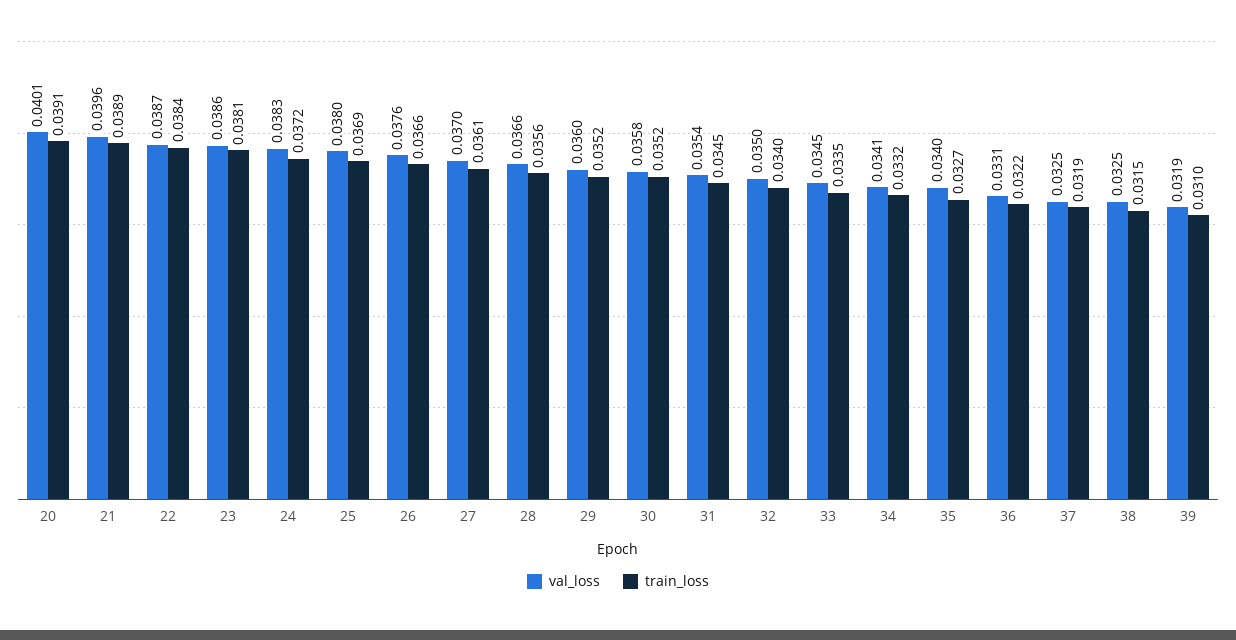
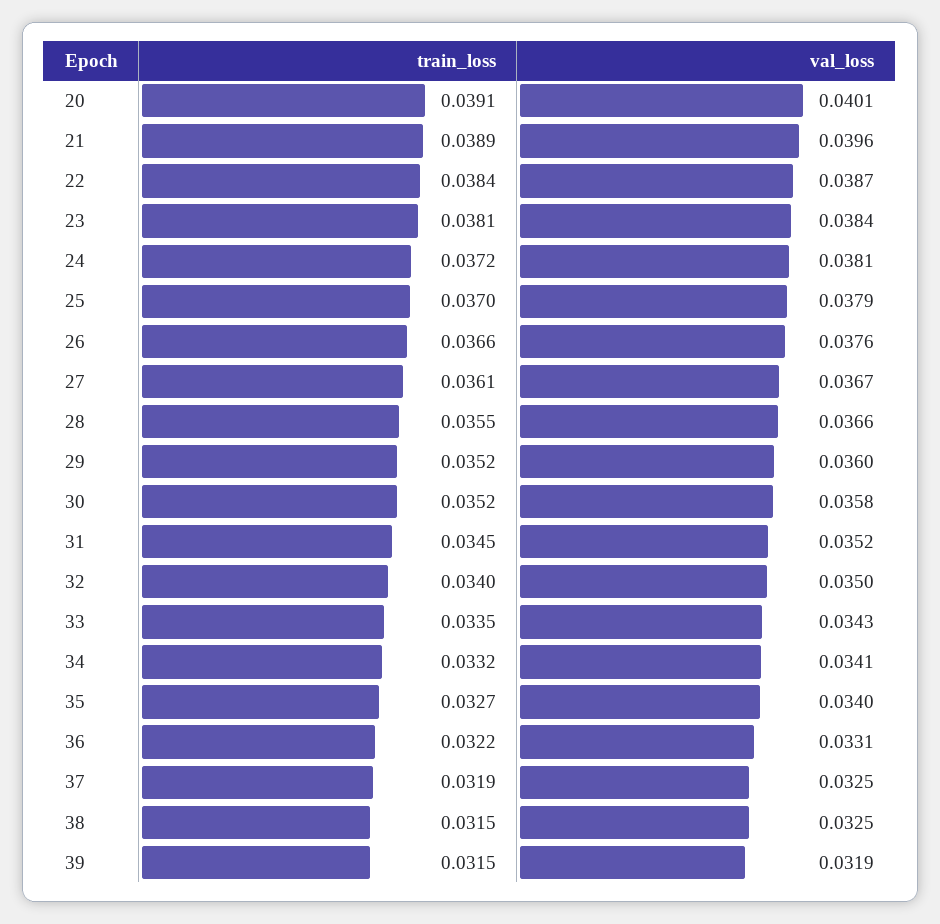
val_loss, 23: 0.0386 -> 0.0384
val_loss, 24: 0.0383 -> 0.0381
val_loss, 25: 0.038 -> 0.0379
train_loss, 25: 0.0369 -> 0.037
val_loss, 27: 0.037 -> 0.0367
train_loss, 28: 0.0356 -> 0.0355
val_loss, 31: 0.0354 -> 0.0352
val_loss, 33: 0.0345 -> 0.0343
train_loss, 39: 0.031 -> 0.0315

